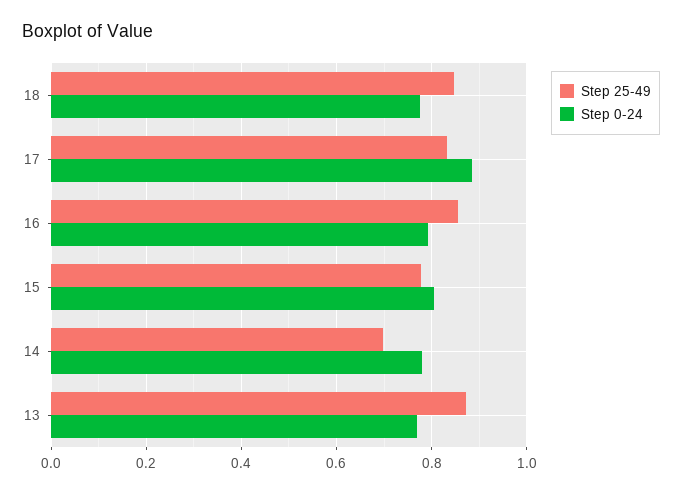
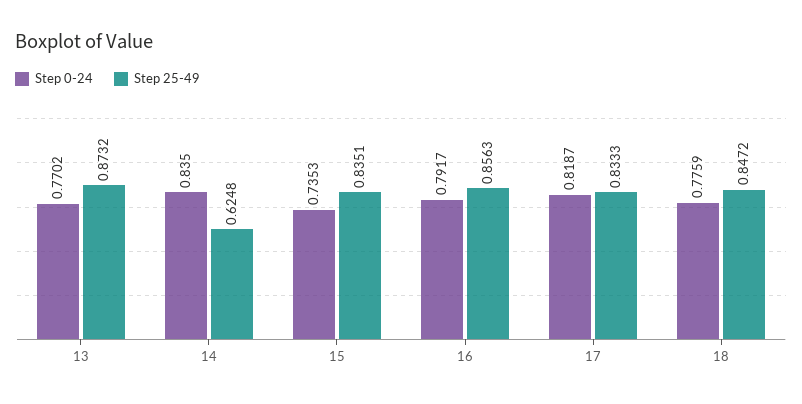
Step 0-24, 17: 0.88 -> 0.8187
Step 25-49, 15: 0.78 -> 0.8351
Step 0-24, 15: 0.8 -> 0.7353
Step 25-49, 14: 0.7 -> 0.6248
Step 0-24, 14: 0.78 -> 0.835

